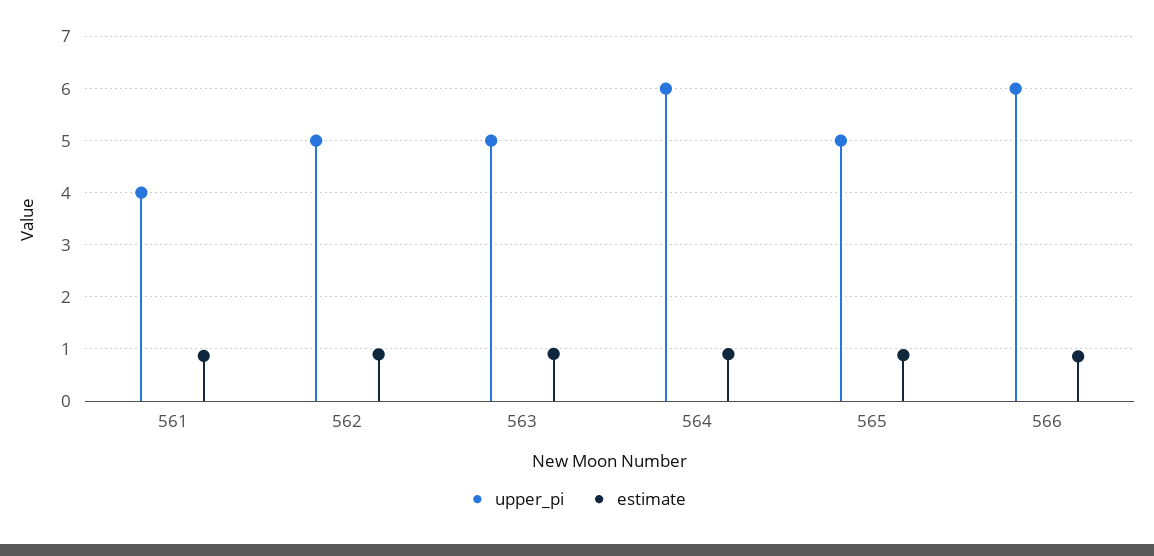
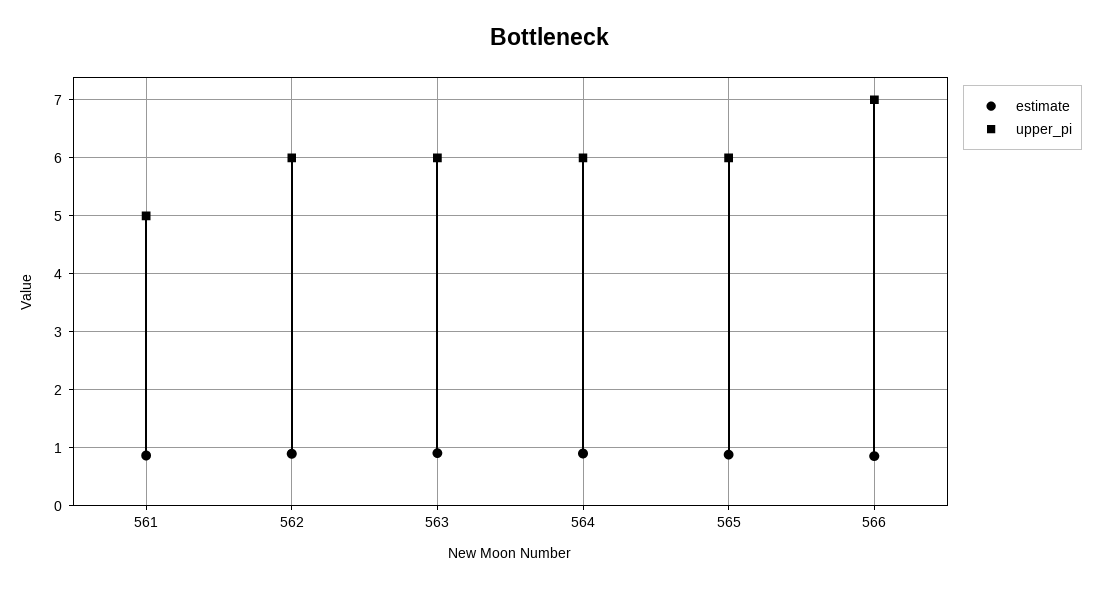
upper_pi, 561: 4 -> 5
upper_pi, 562: 5 -> 6
upper_pi, 563: 5 -> 6
upper_pi, 565: 5 -> 6
upper_pi, 566: 6 -> 7

